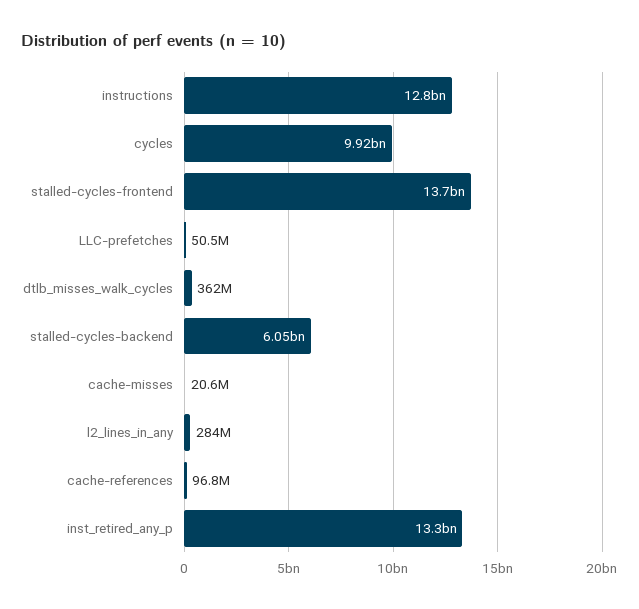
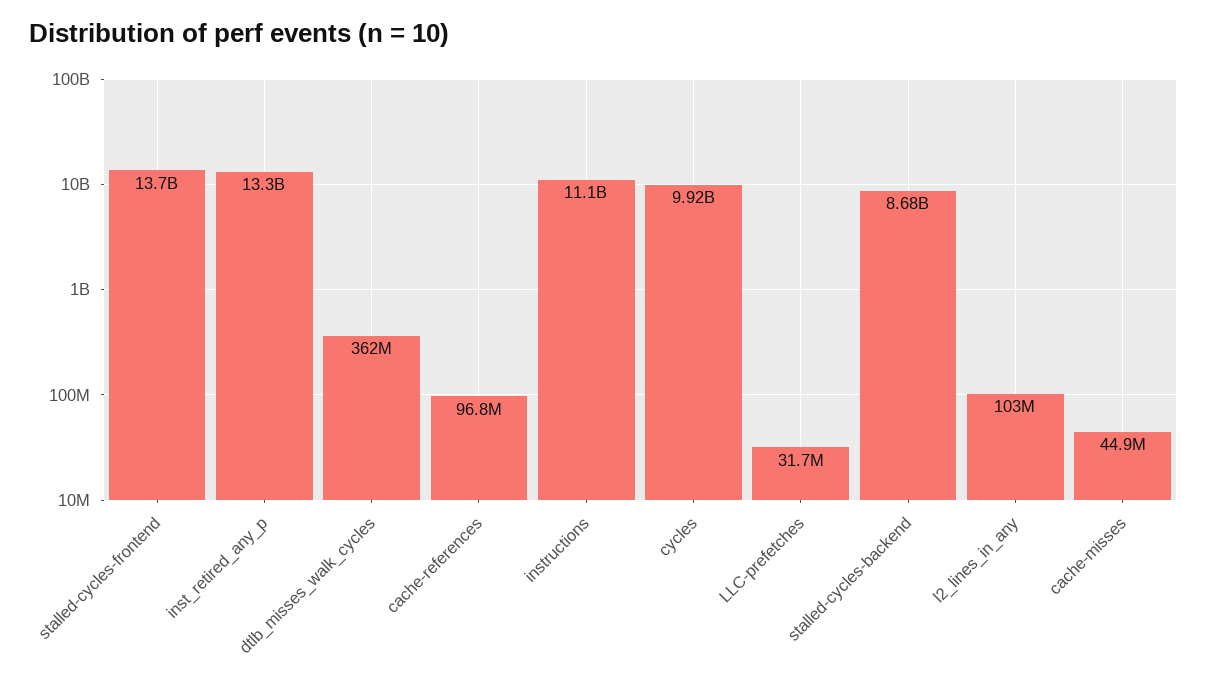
instructions: 12800000000 -> 11100000000
LLC-prefetches: 50500000 -> 31700000
stalled-cycles-backend: 6050000000 -> 8680000000
cache-misses: 20600000 -> 44900000
l2_lines_in_any: 284000000 -> 103000000

